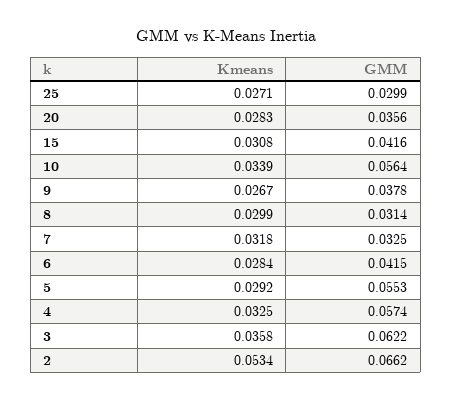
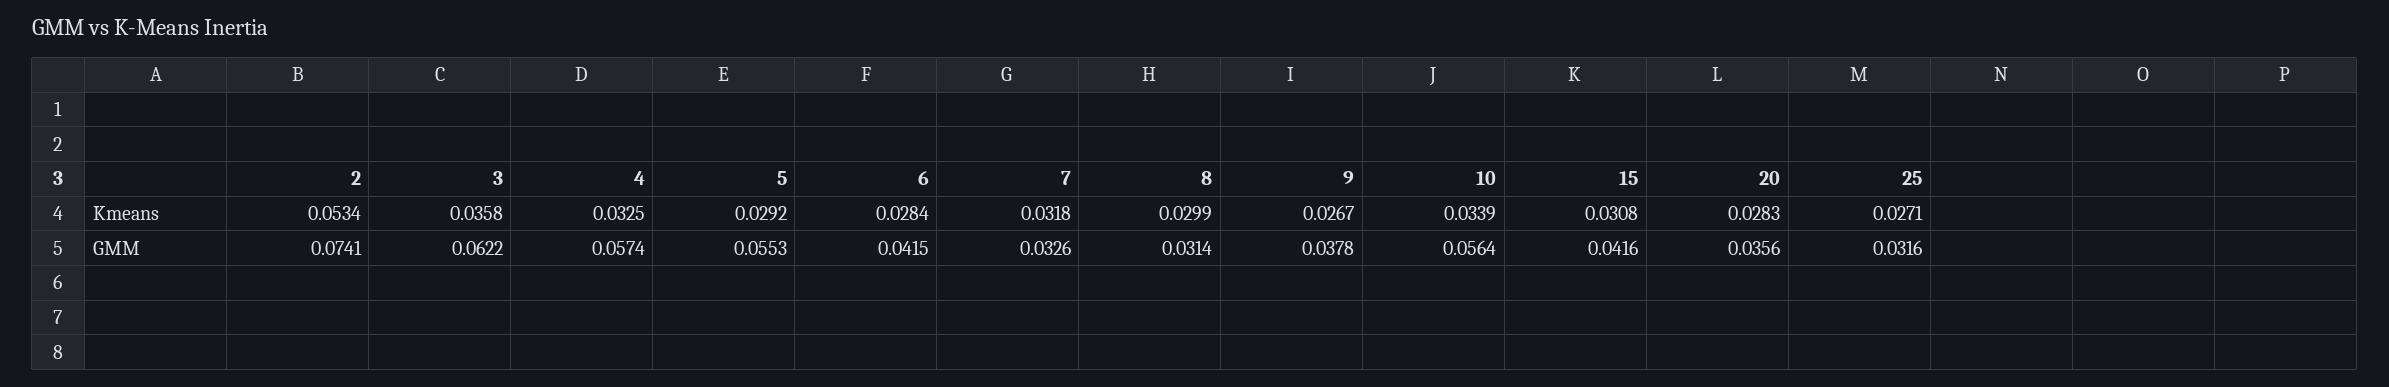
GMM, 25: 0.0299 -> 0.0316
GMM, 7: 0.0325 -> 0.0326
GMM, 2: 0.0662 -> 0.0741

